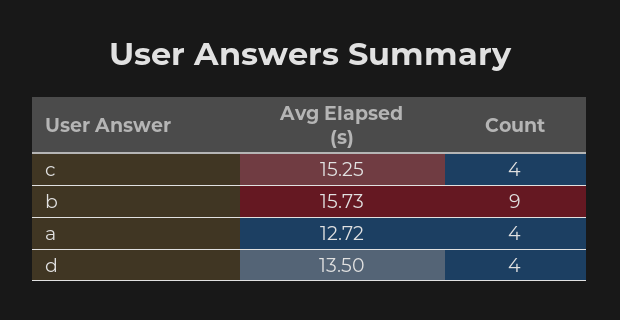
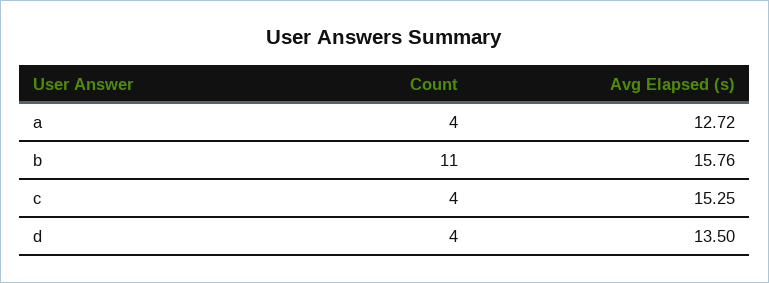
Avg Elapsed (s), b: 15.73 -> 15.76
Count, b: 9 -> 11

